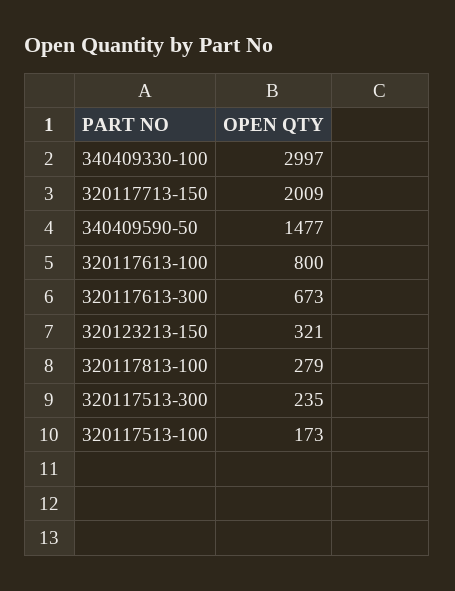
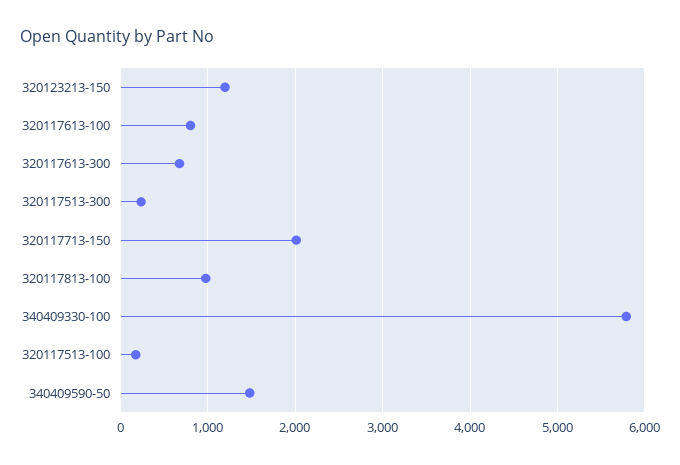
340409330-100: 2997 -> 5800
320123213-150: 321 -> 1200
320117813-100: 279 -> 1000

